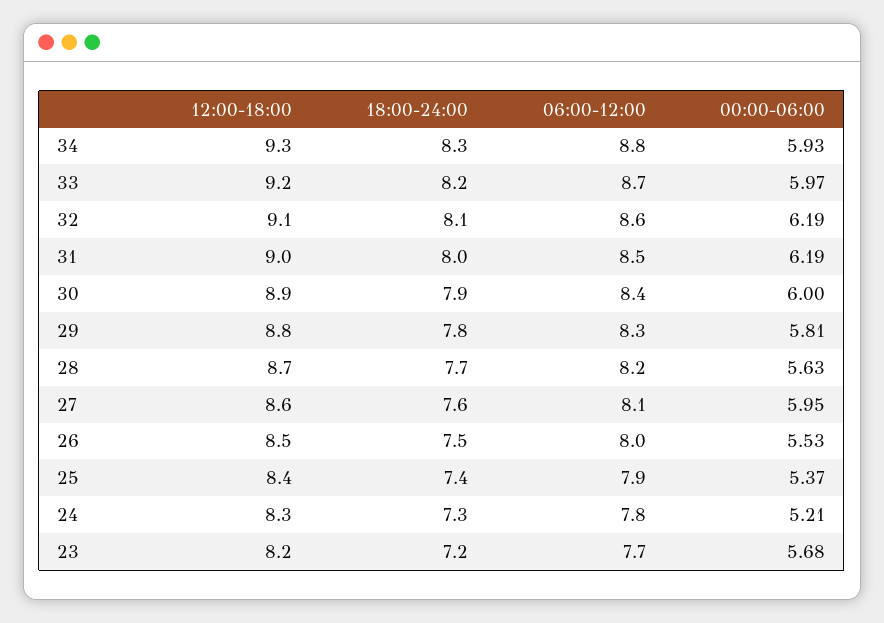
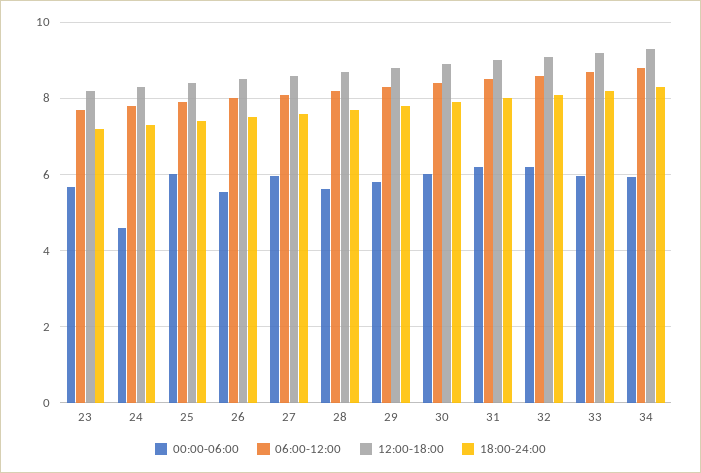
00:00-06:00, 25: 5.37 -> 6
00:00-06:00, 24: 5.21 -> 4.6

